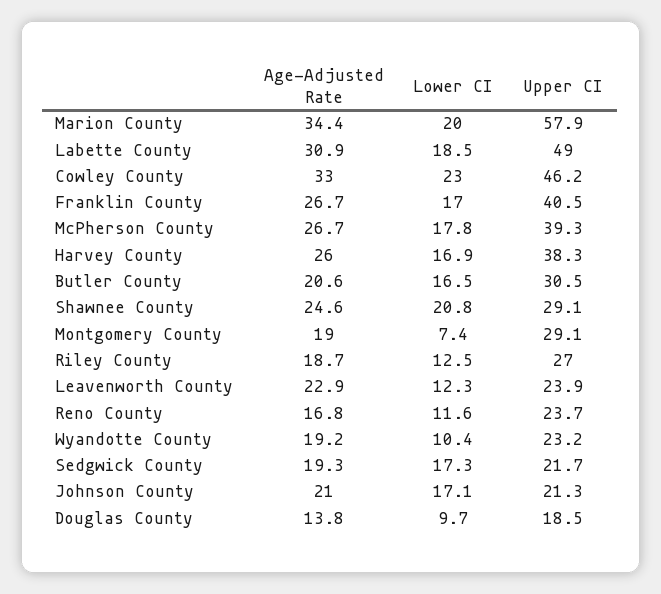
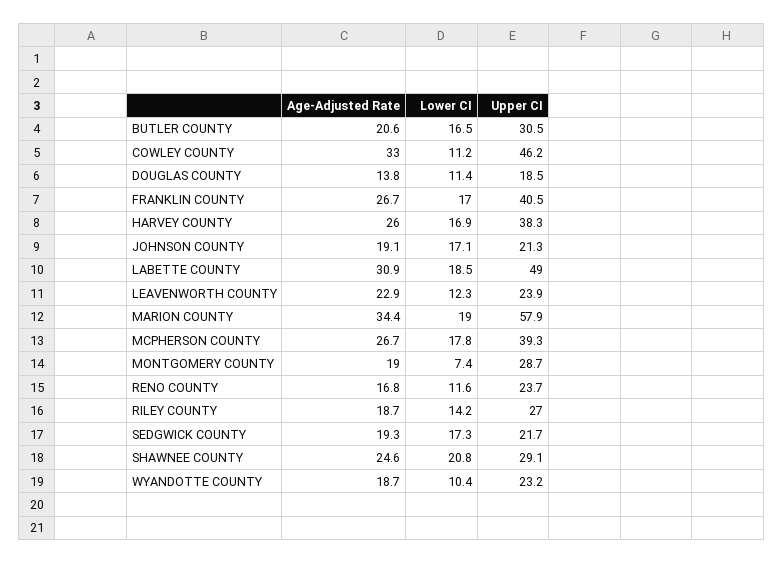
Lower CI, Marion County: 20 -> 19
Lower CI, Cowley County: 23 -> 11.2
Upper CI, Montgomery County: 29.1 -> 28.7
Lower CI, Riley County: 12.5 -> 14.2
Age-Adjusted Rate, Wyandotte County: 19.2 -> 18.7
Age-Adjusted Rate, Johnson County: 21 -> 19.1
Lower CI, Douglas County: 9.7 -> 11.4

